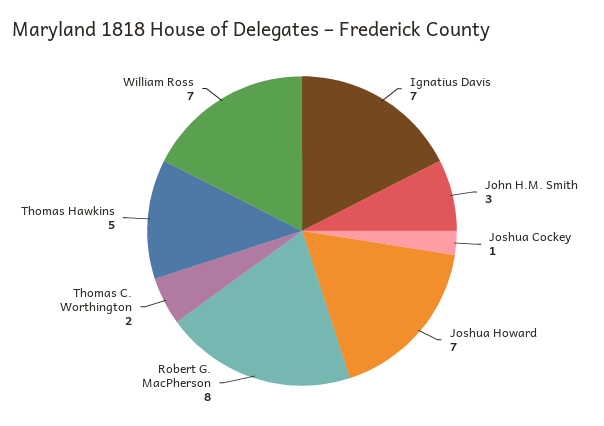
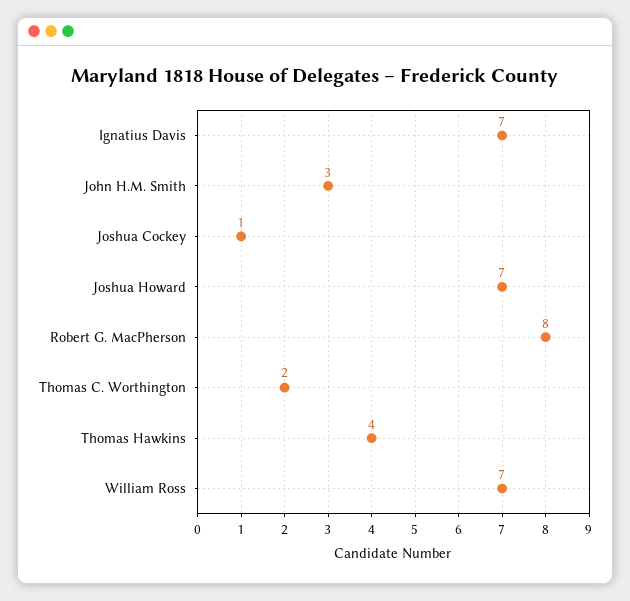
Thomas Hawkins: 5 -> 4

